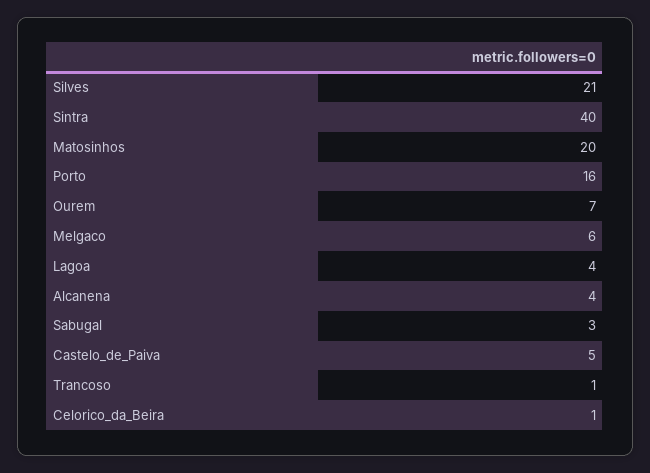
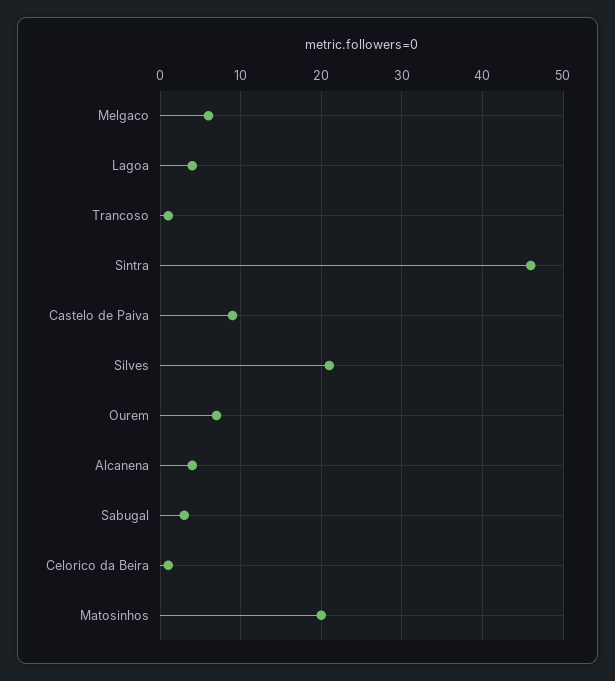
Sintra: 40 -> 46
Porto: 16 -> none
Castelo_de_Paiva: 5 -> 9

